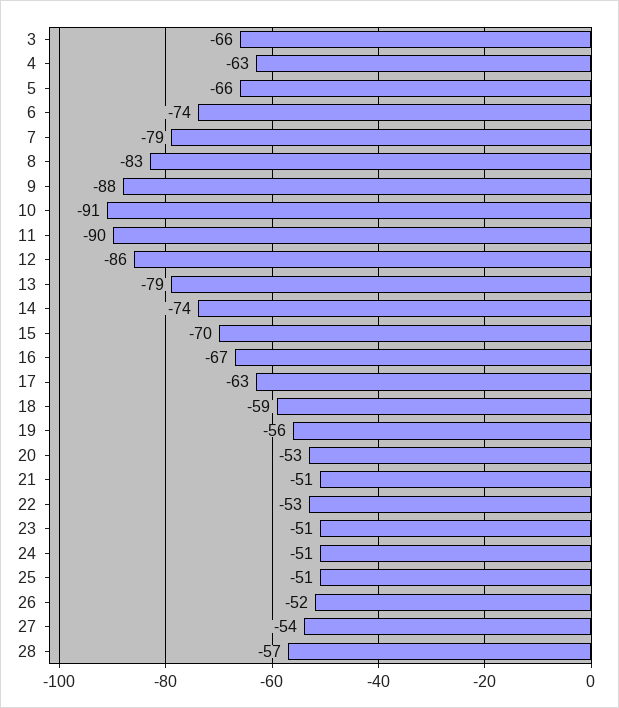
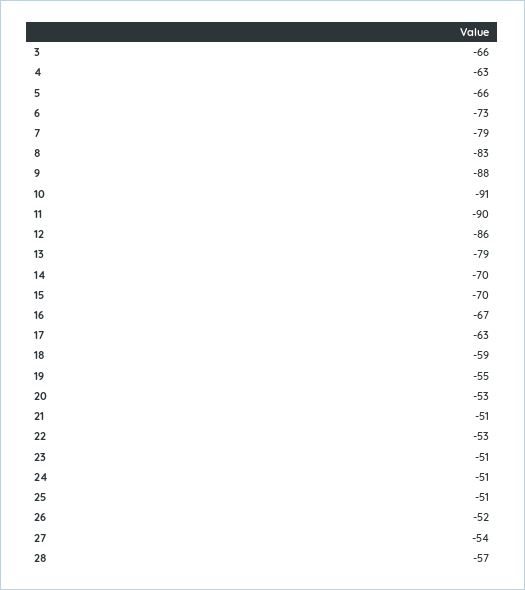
6: -74 -> -73
14: -74 -> -70
19: -56 -> -55

